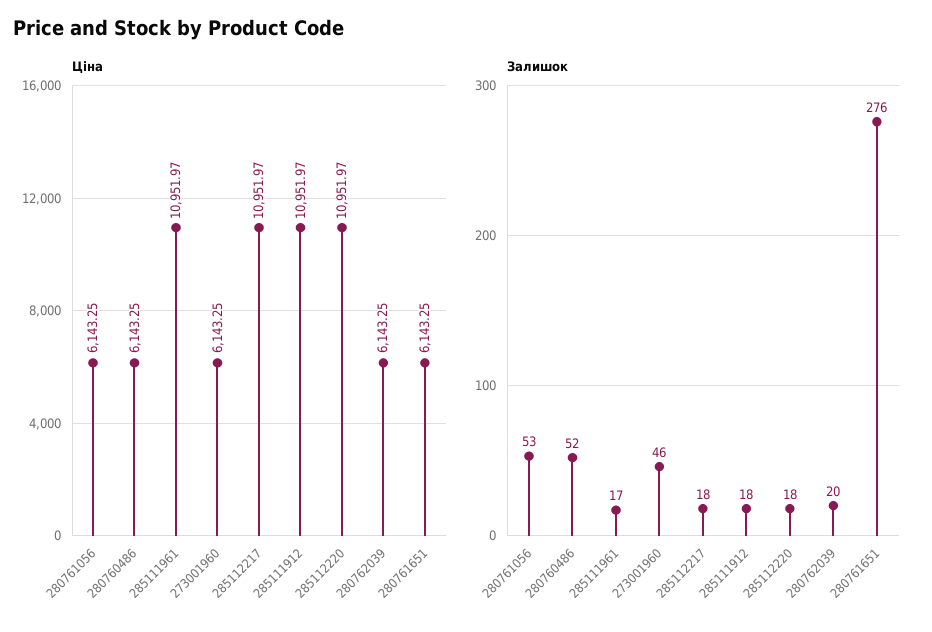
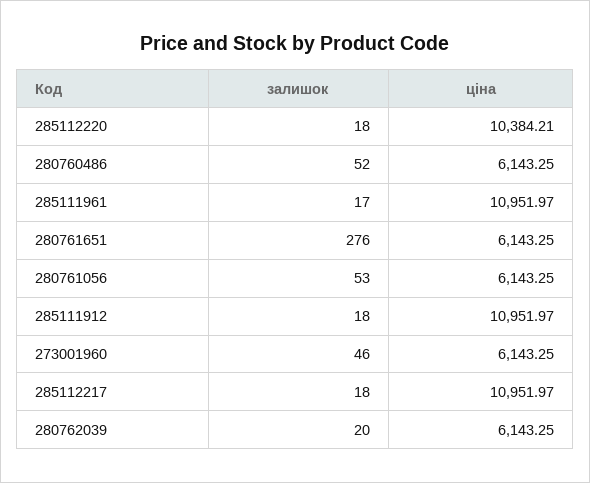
Ціна, 285112220: 10951.97 -> 10384.21

